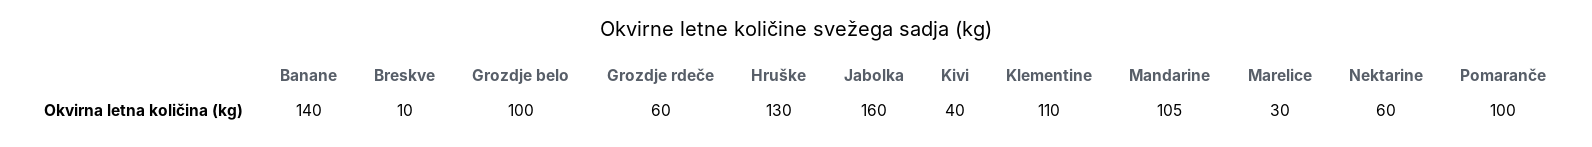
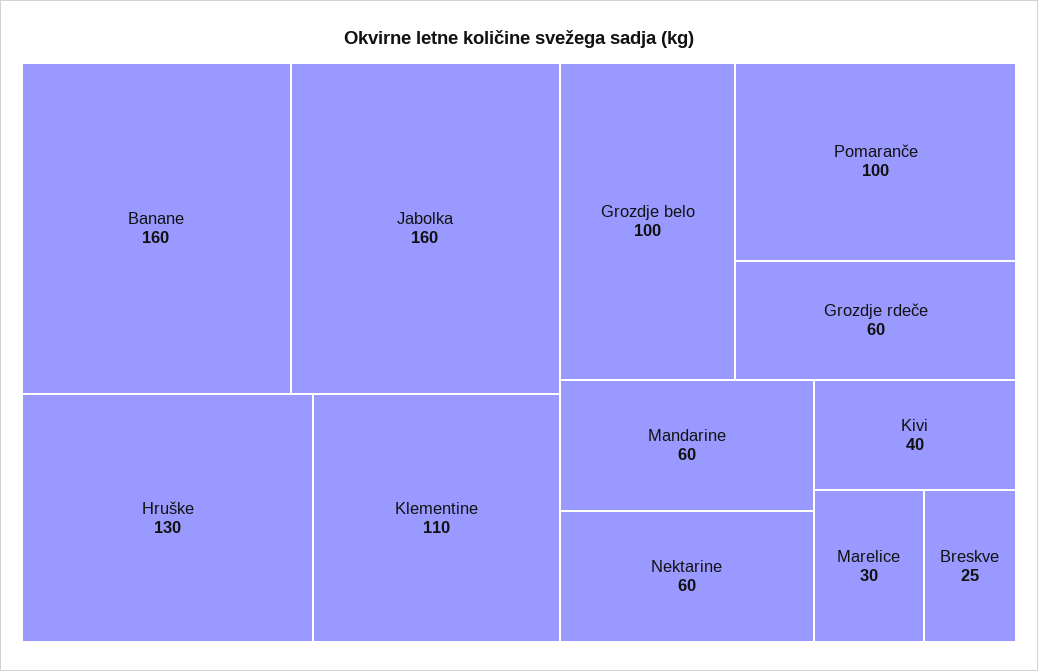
Banane: 140 -> 160
Breskve: 10 -> 25
Mandarine: 105 -> 60

